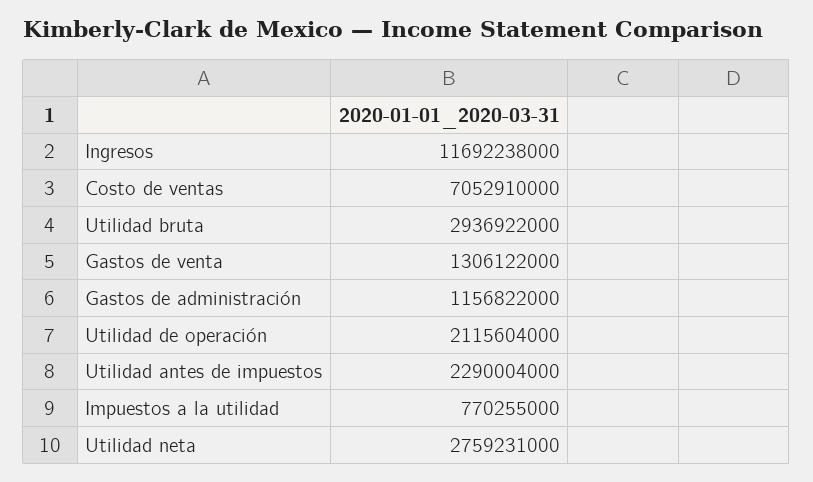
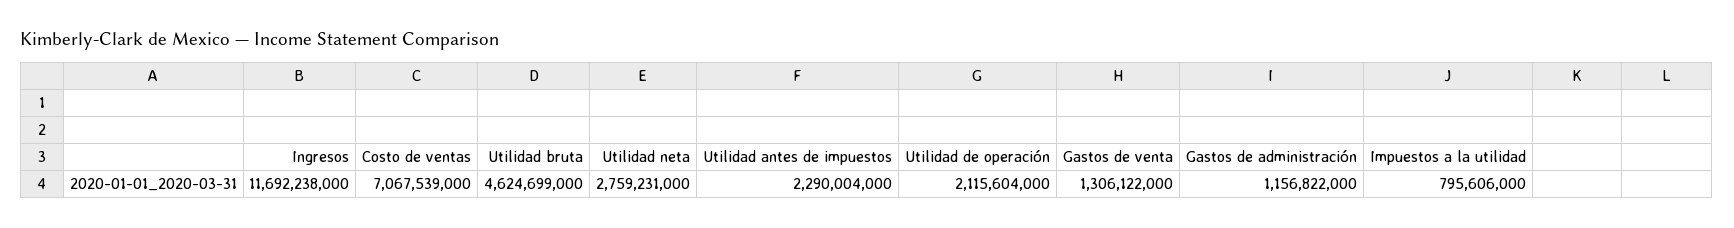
Costo de ventas: 7052910000 -> 7067539000
Utilidad bruta: 2936922000 -> 4624699000
Impuestos a la utilidad: 770255000 -> 795606000

